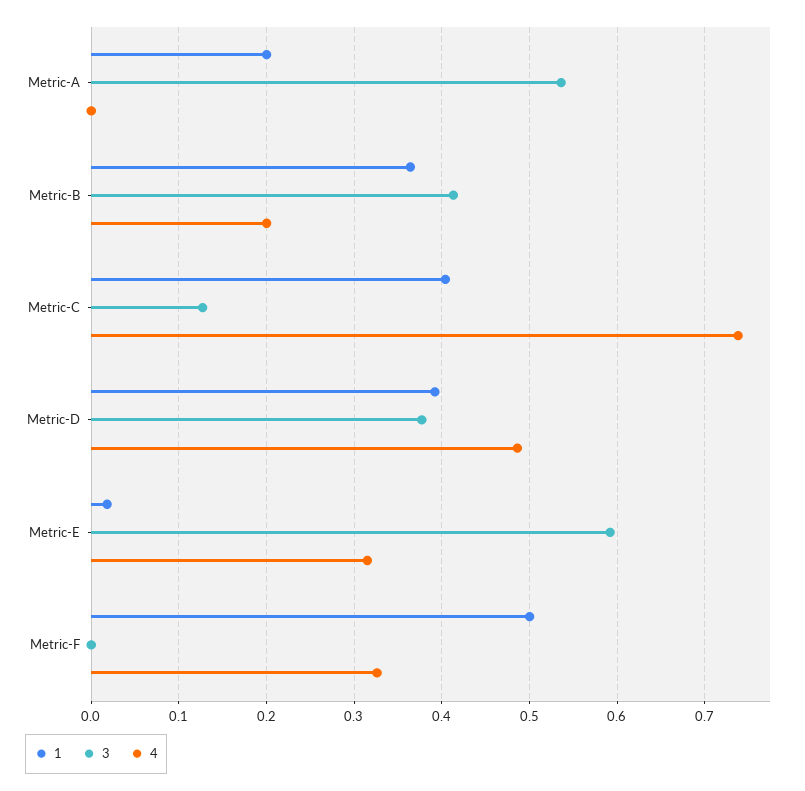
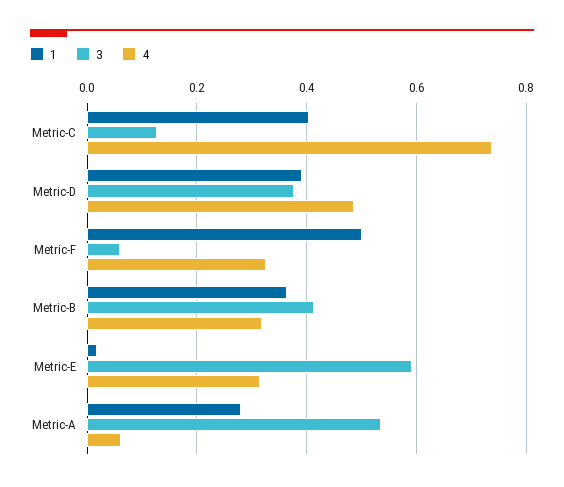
1, Metric-A: 0.2 -> 0.28
4, Metric-A: 0 -> 0.06
4, Metric-B: 0.2 -> 0.32
3, Metric-F: 0 -> 0.06

